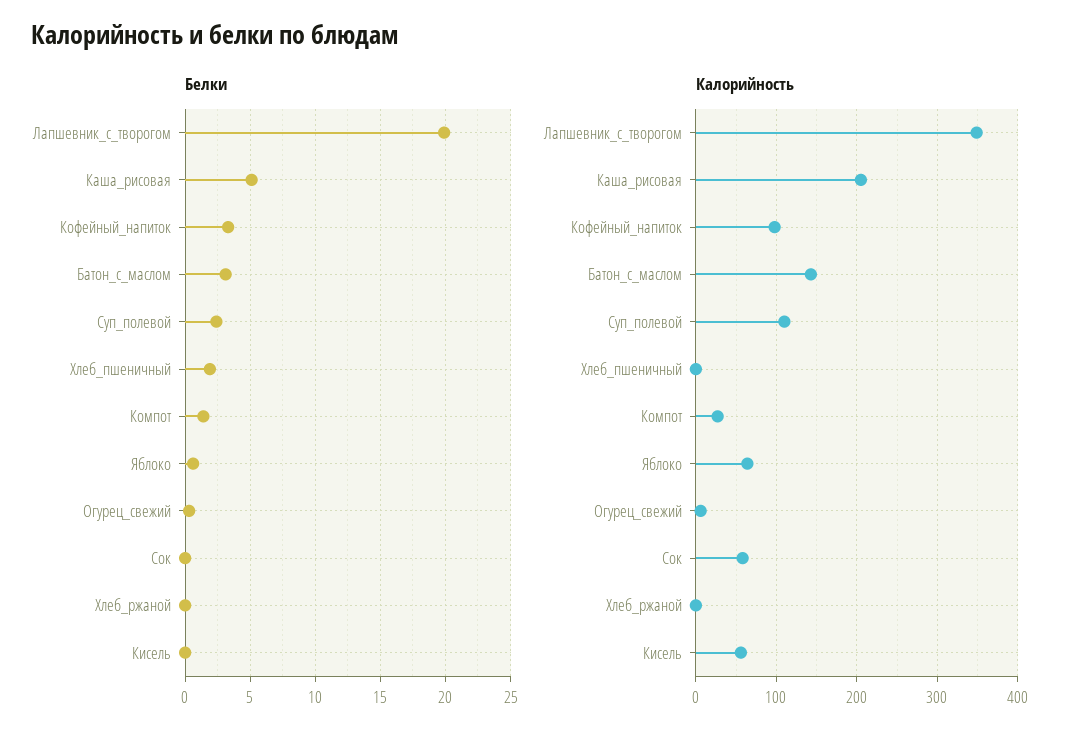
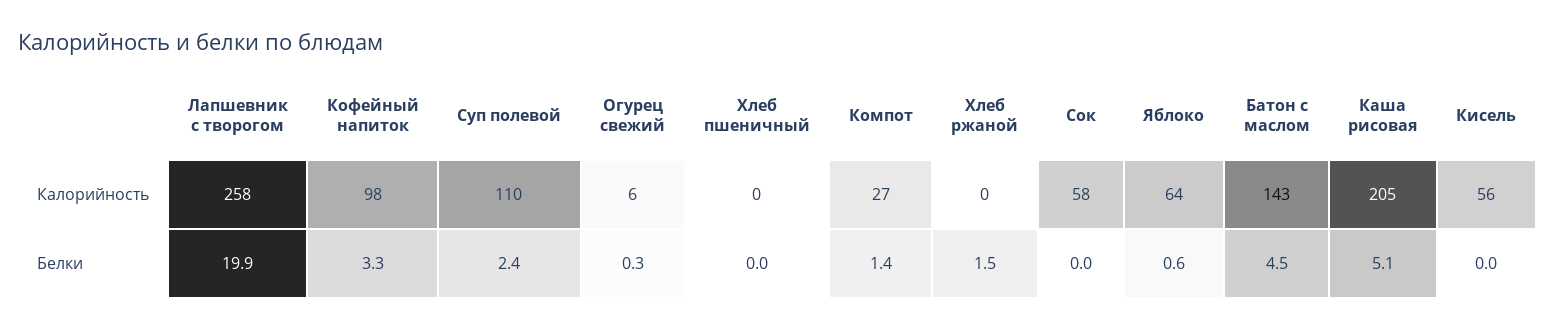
Белки, Батон_с_маслом: 3 -> 4.5
Белки, Хлеб_пшеничный: 2 -> 0
Белки, Хлеб_ржаной: 0 -> 1.5
Калорийность, Лапшевник_с_творогом: 350 -> 258

